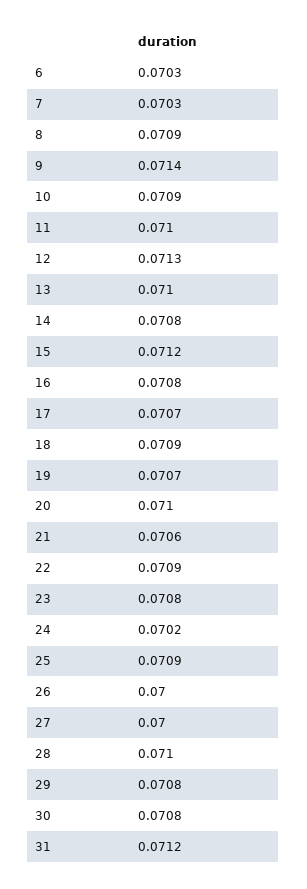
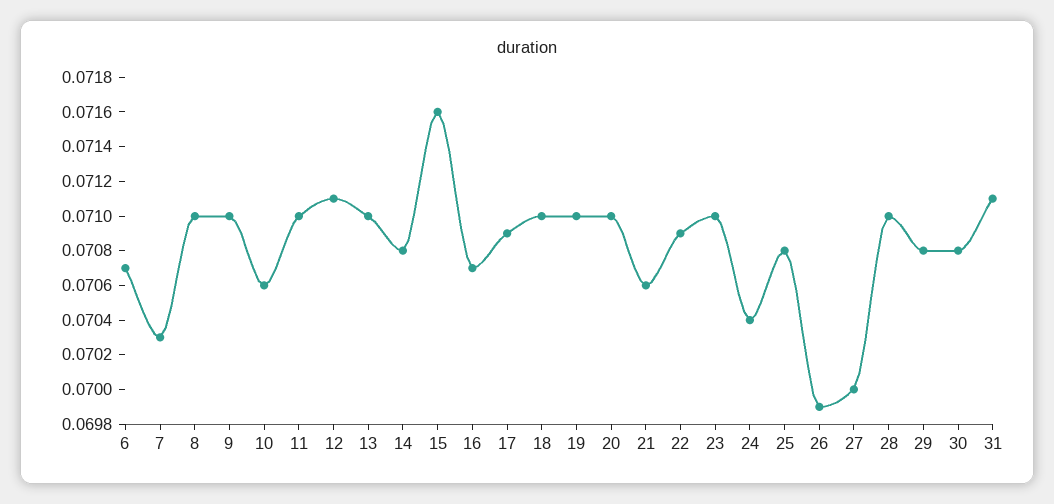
6: 0.0703 -> 0.0707
8: 0.0709 -> 0.071
9: 0.0714 -> 0.071
10: 0.0709 -> 0.0706
12: 0.0713 -> 0.0711
15: 0.0712 -> 0.0716
16: 0.0708 -> 0.0707
17: 0.0707 -> 0.0709
18: 0.0709 -> 0.071
19: 0.0707 -> 0.071
23: 0.0708 -> 0.071
24: 0.0702 -> 0.0704
25: 0.0709 -> 0.0708
26: 0.07 -> 0.0699
31: 0.0712 -> 0.0711

